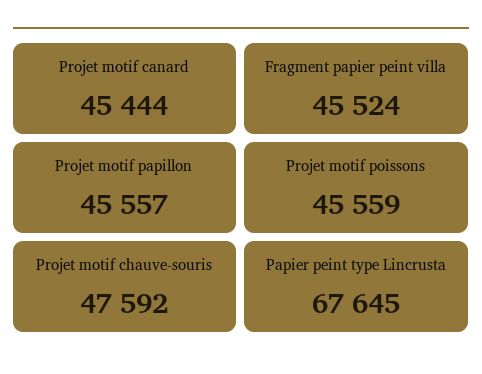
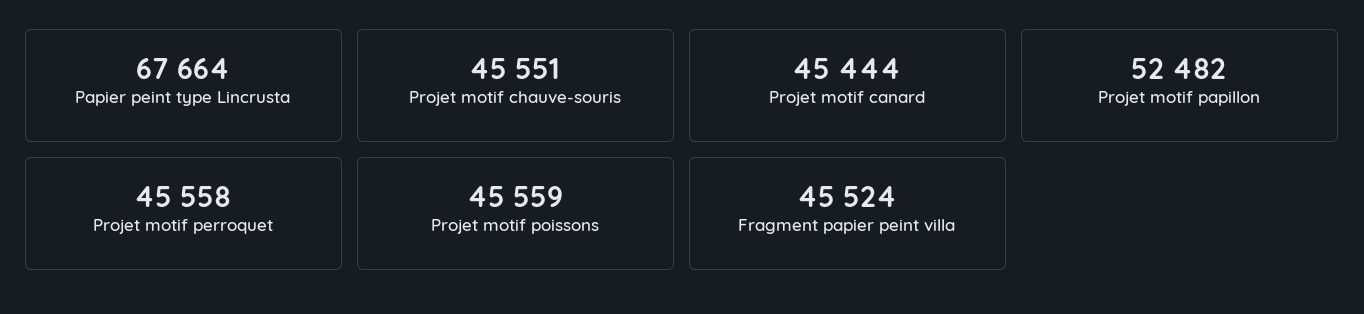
Projet motif papillon: 45557 -> 52482
Projet motif chauve-souris: 47592 -> 45551
Papier peint type Lincrusta: 67645 -> 67664
Projet motif perroquet: none -> 45558

